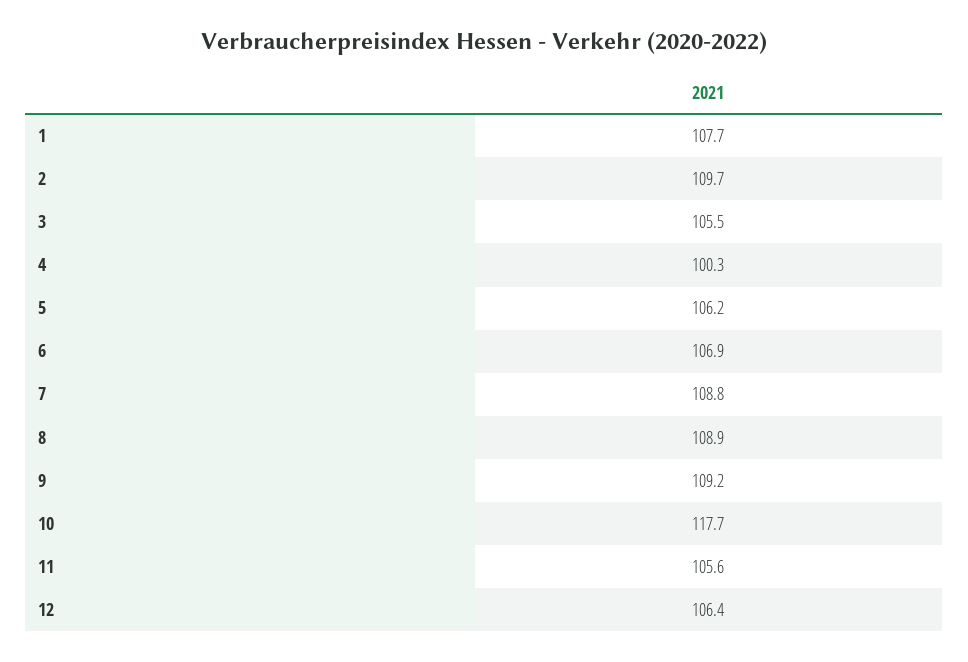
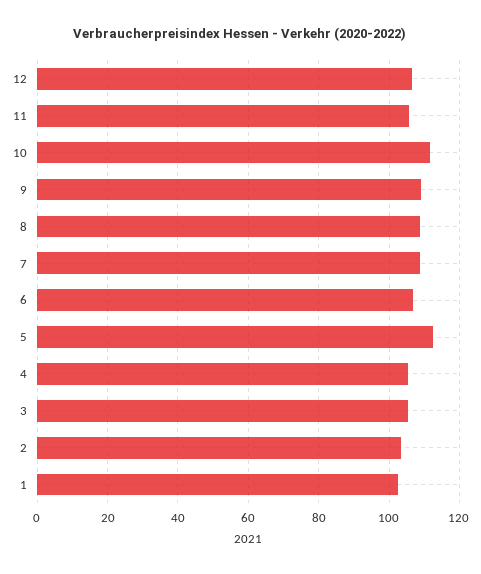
1: 107.7 -> 102
2: 109.7 -> 104
4: 100.3 -> 106
5: 106.2 -> 112
10: 117.7 -> 112

